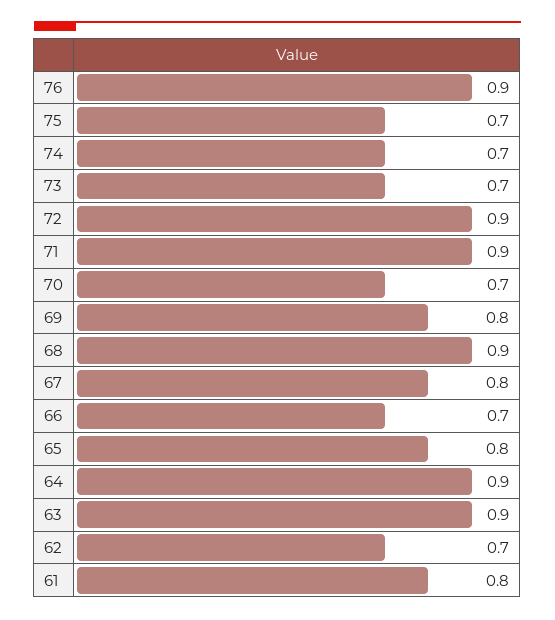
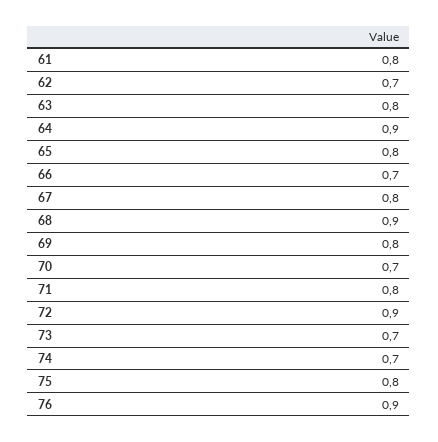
75: 0.7 -> 0.8
71: 0.9 -> 0.8
63: 0.9 -> 0.8

